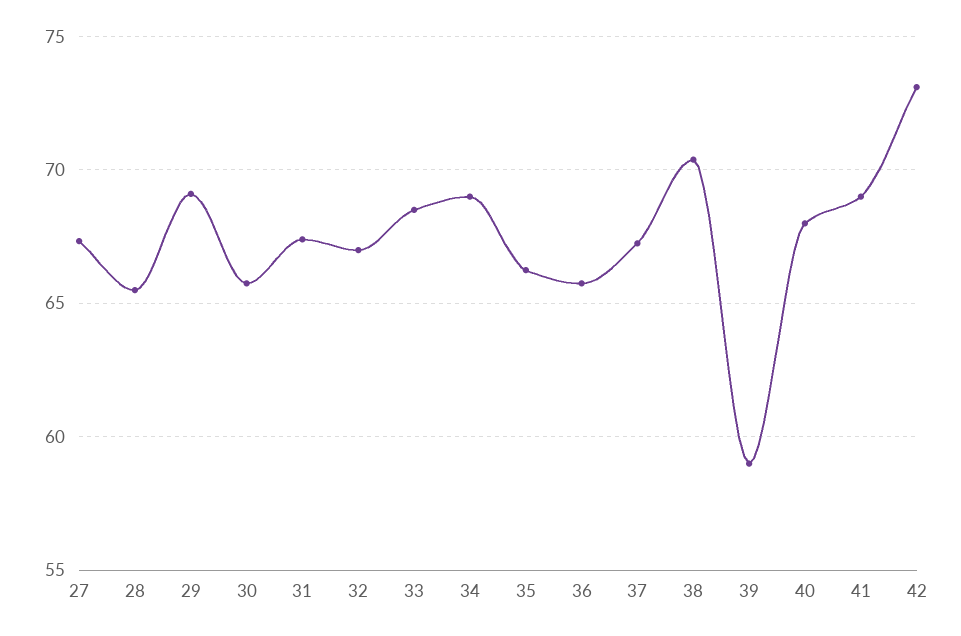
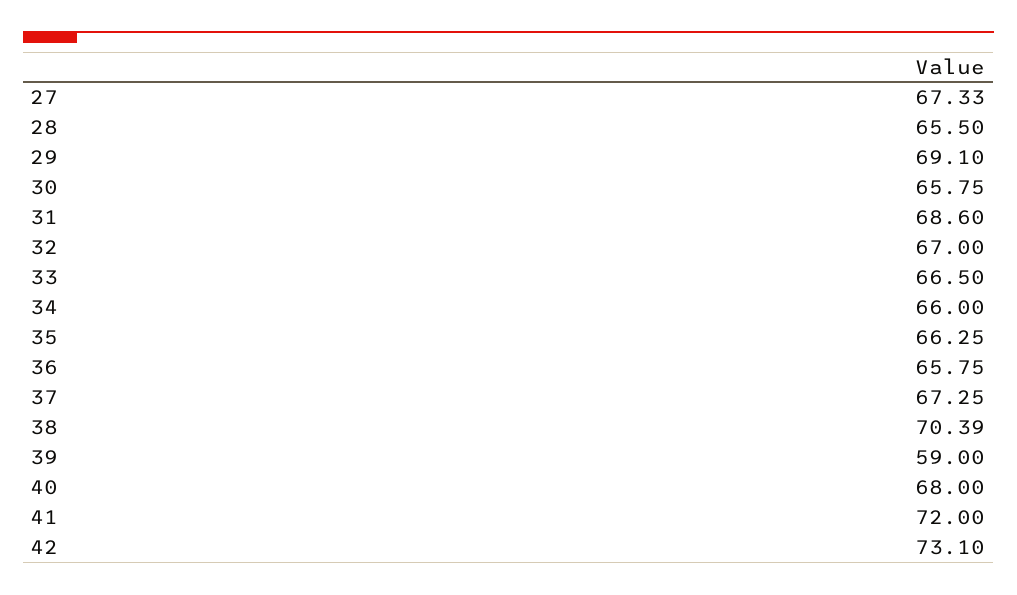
31: 67.5 -> 68.6
33: 68.5 -> 66.5
34: 69 -> 66
41: 69 -> 72

